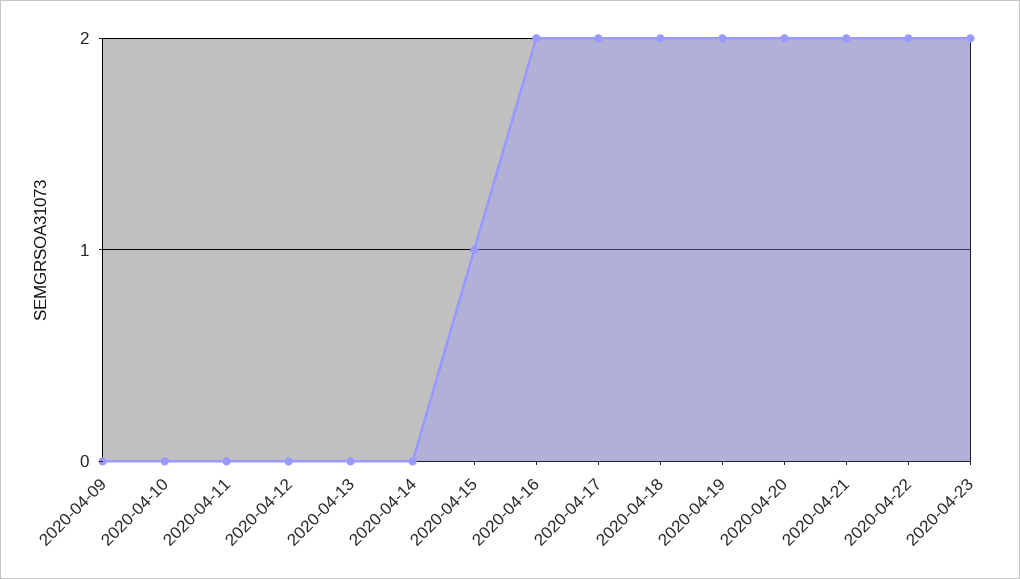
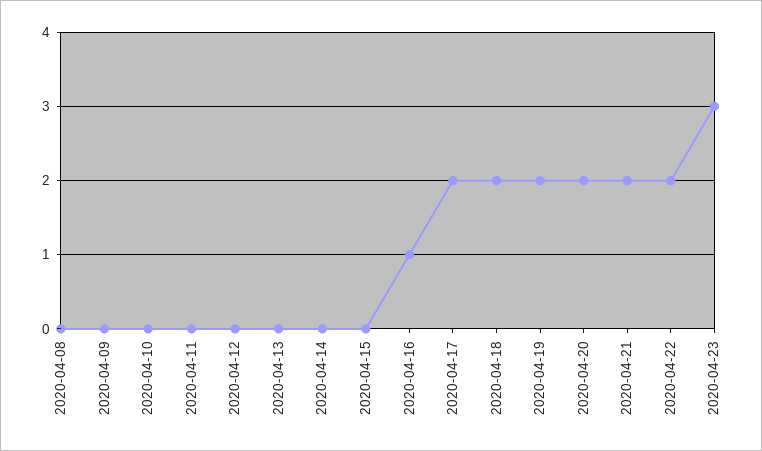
2020-04-15: 1 -> 0
2020-04-16: 2 -> 1
2020-04-23: 2 -> 3
2020-04-08: none -> 0

